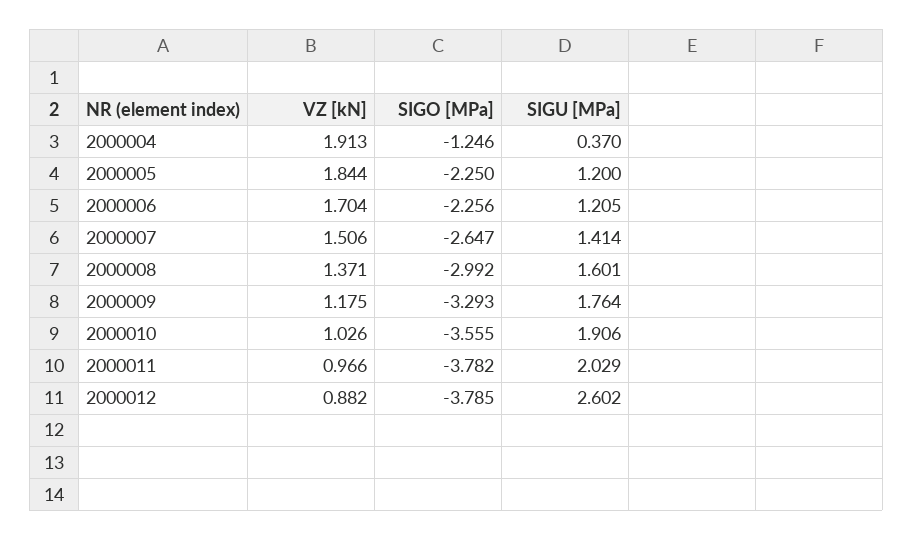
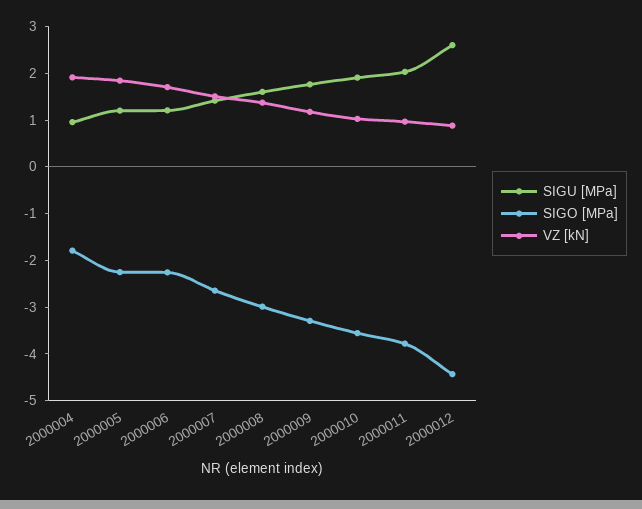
SIGO [MPa], 2000004: -1.246 -> -1.8
SIGU [MPa], 2000004: 0.37 -> 1
SIGO [MPa], 2000012: -3.785 -> -4.4

